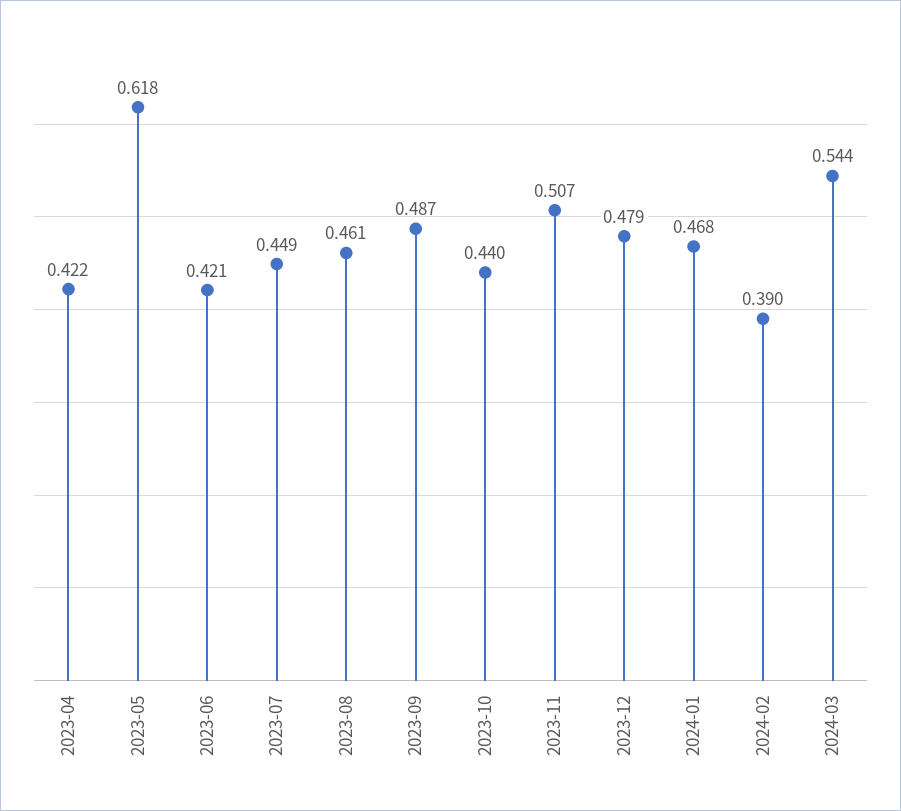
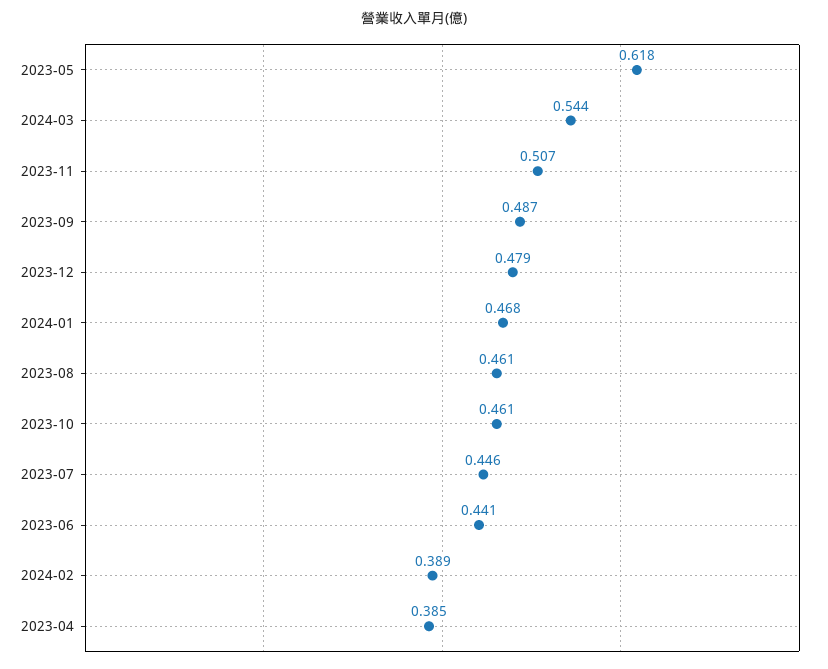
2023-04: 0.422 -> 0.385
2023-06: 0.421 -> 0.441
2023-07: 0.449 -> 0.446
2023-10: 0.44 -> 0.461
2024-02: 0.39 -> 0.389

